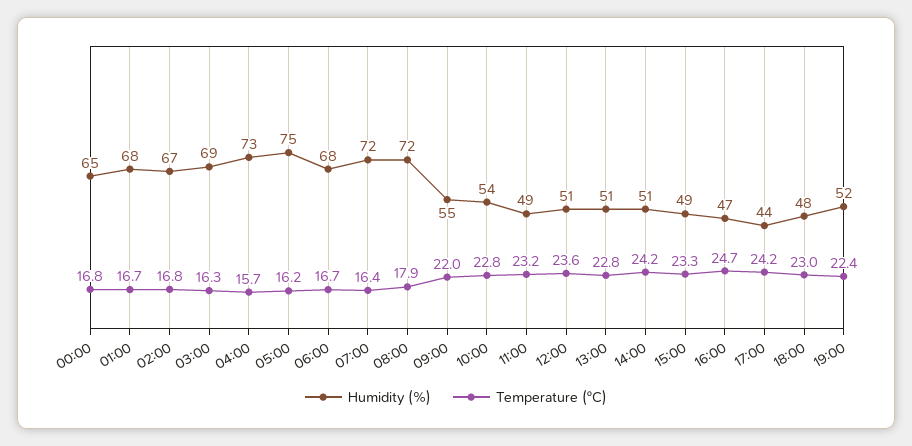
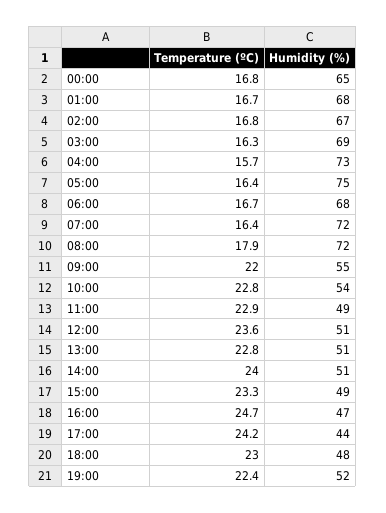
Temperature (ºC), 05:00: 16.2 -> 16.4
Temperature (ºC), 11:00: 23.2 -> 22.9
Temperature (ºC), 14:00: 24.2 -> 24

